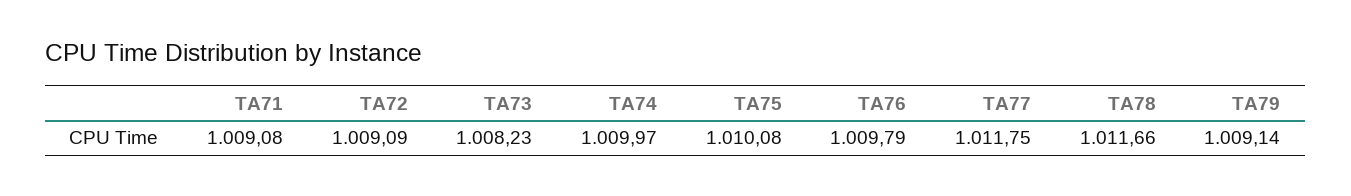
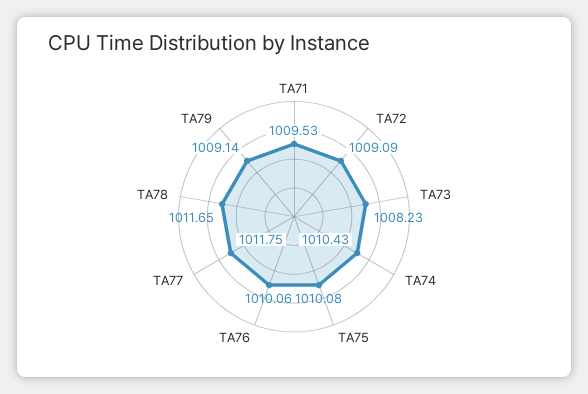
TA71: 1009.08 -> 1009.53
TA74: 1009.97 -> 1010.43
TA76: 1009.79 -> 1010.06
TA78: 1011.66 -> 1011.65

